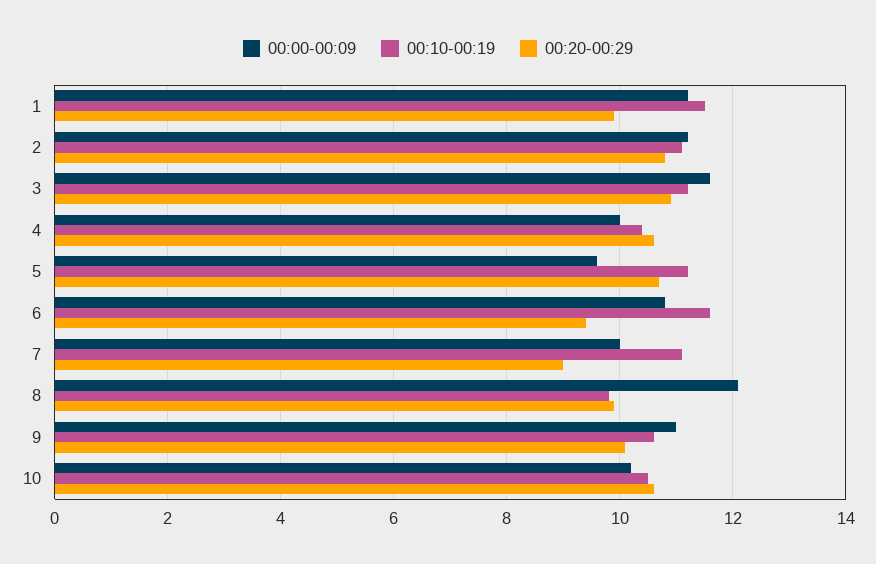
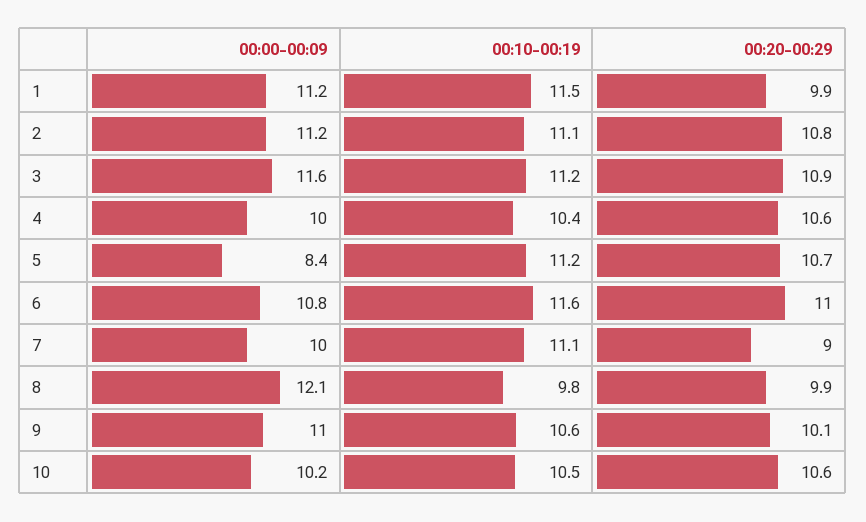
00:00-00:09, 5: 9.5 -> 8.4
00:20-00:29, 6: 9.5 -> 11

